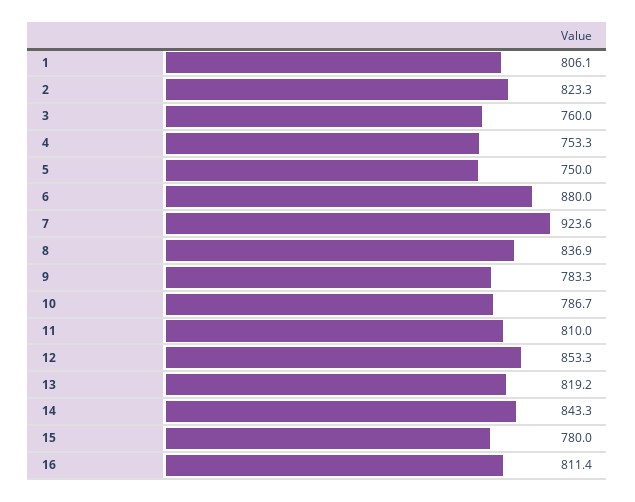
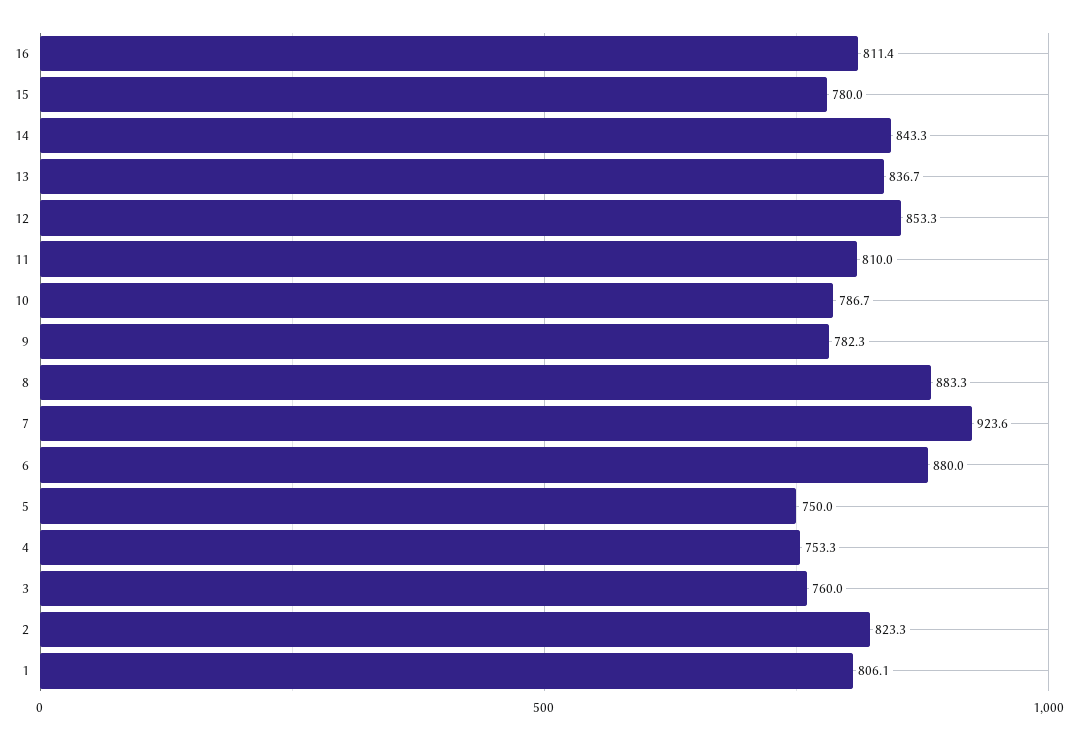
8: 836.9 -> 883.3
9: 783.3 -> 782.3
13: 819.2 -> 836.7

